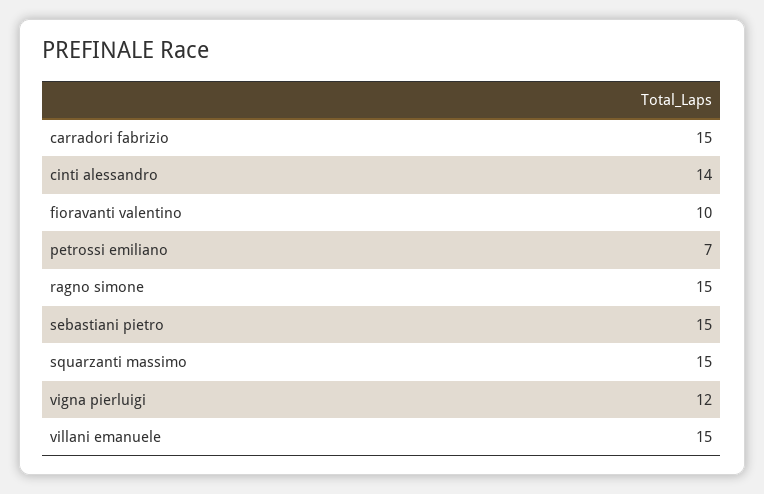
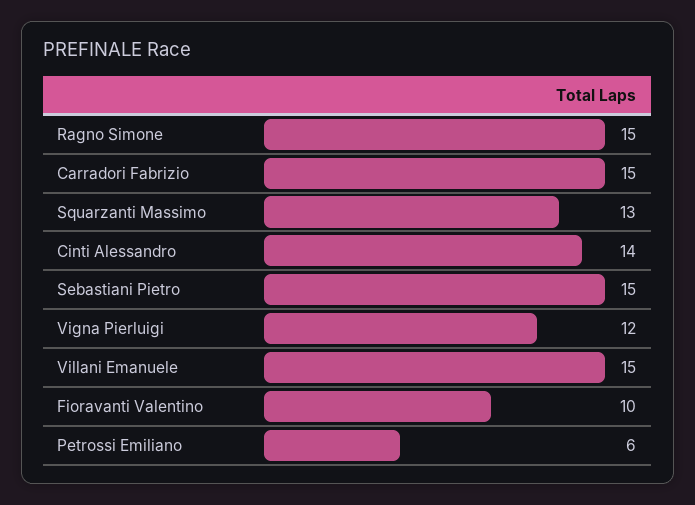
petrossi emiliano: 7 -> 6
squarzanti massimo: 15 -> 13

